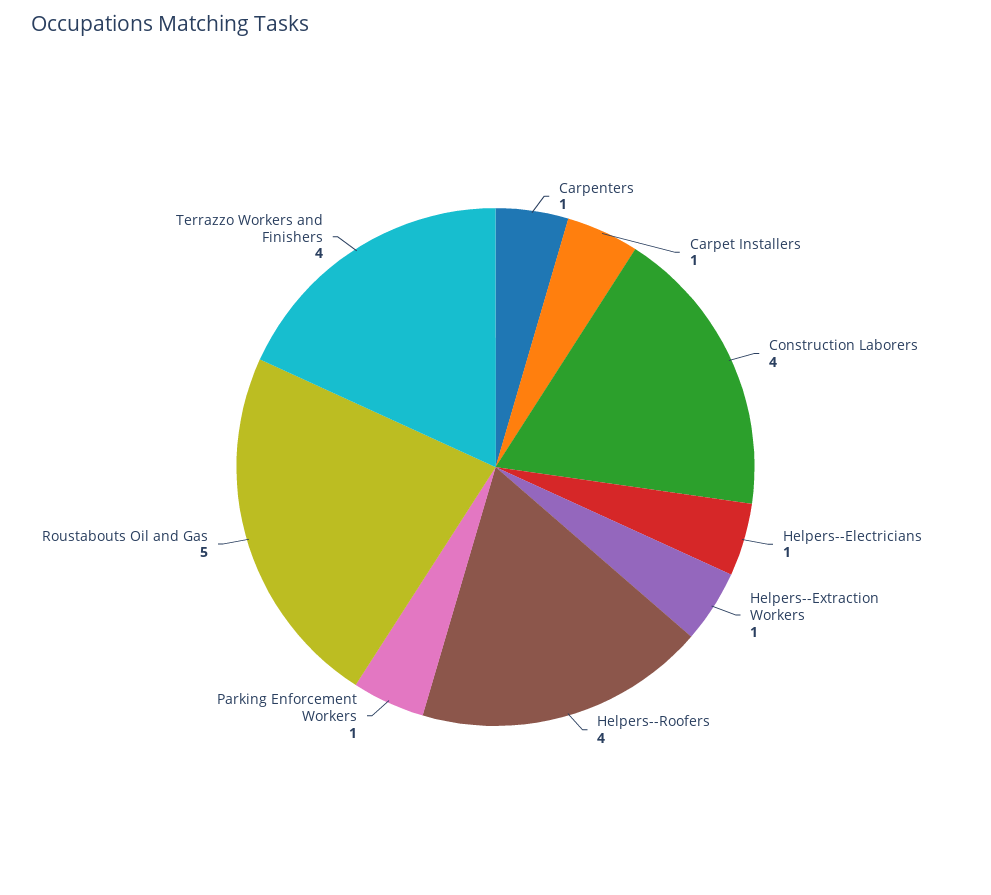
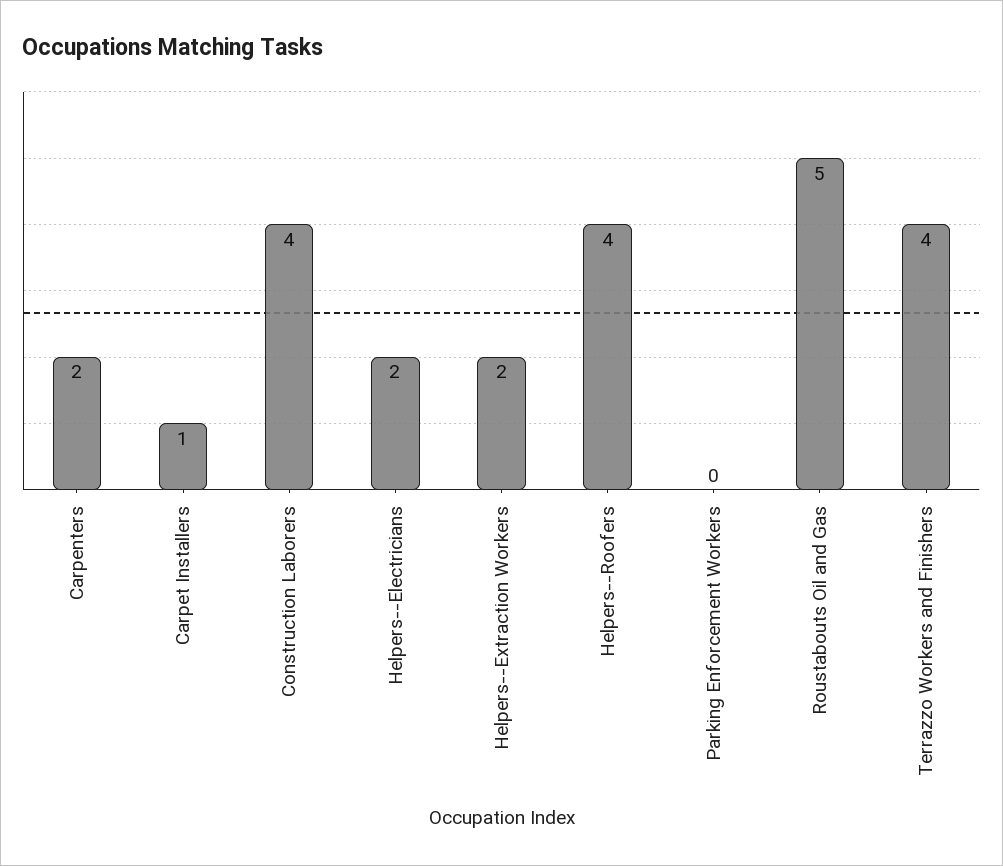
Carpenters: 1 -> 2
Helpers--Electricians: 1 -> 2
Helpers--Extraction Workers: 1 -> 2
Parking Enforcement Workers: 1 -> 0

